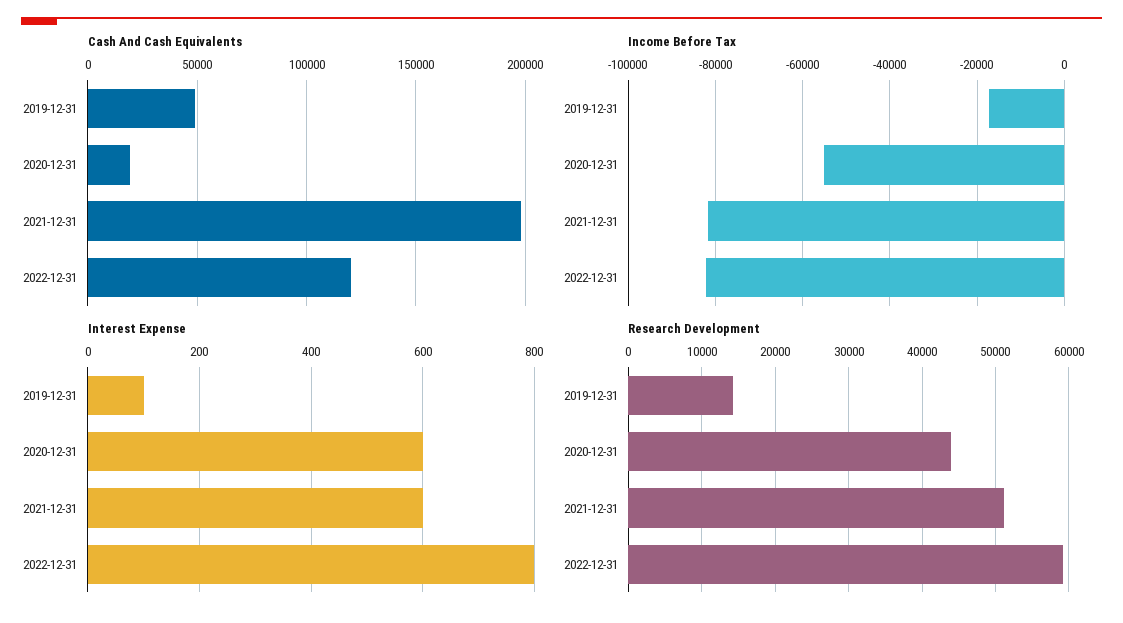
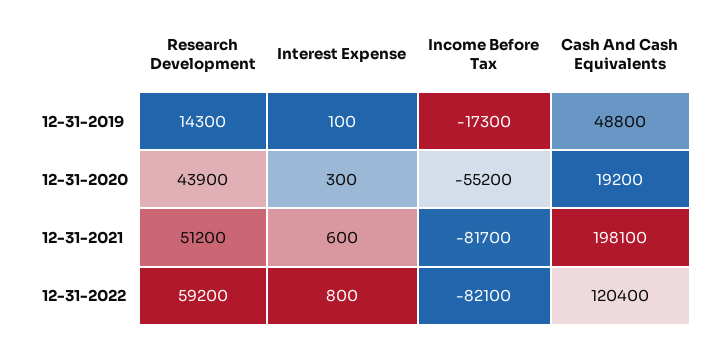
Interest Expense, 2020-12-31: 600 -> 300

